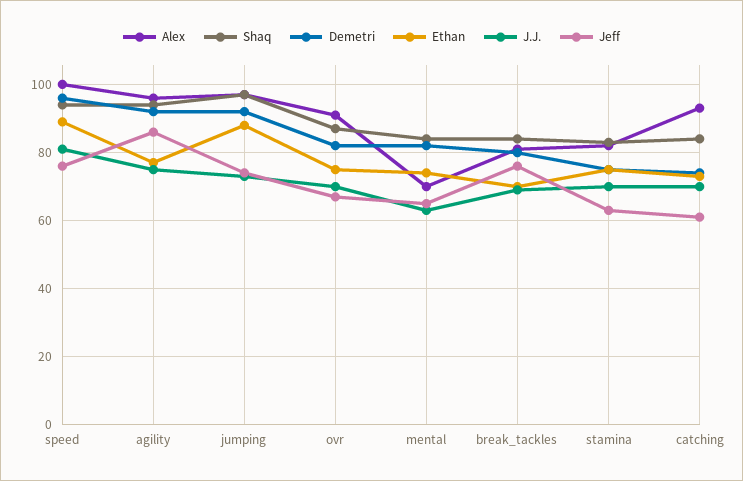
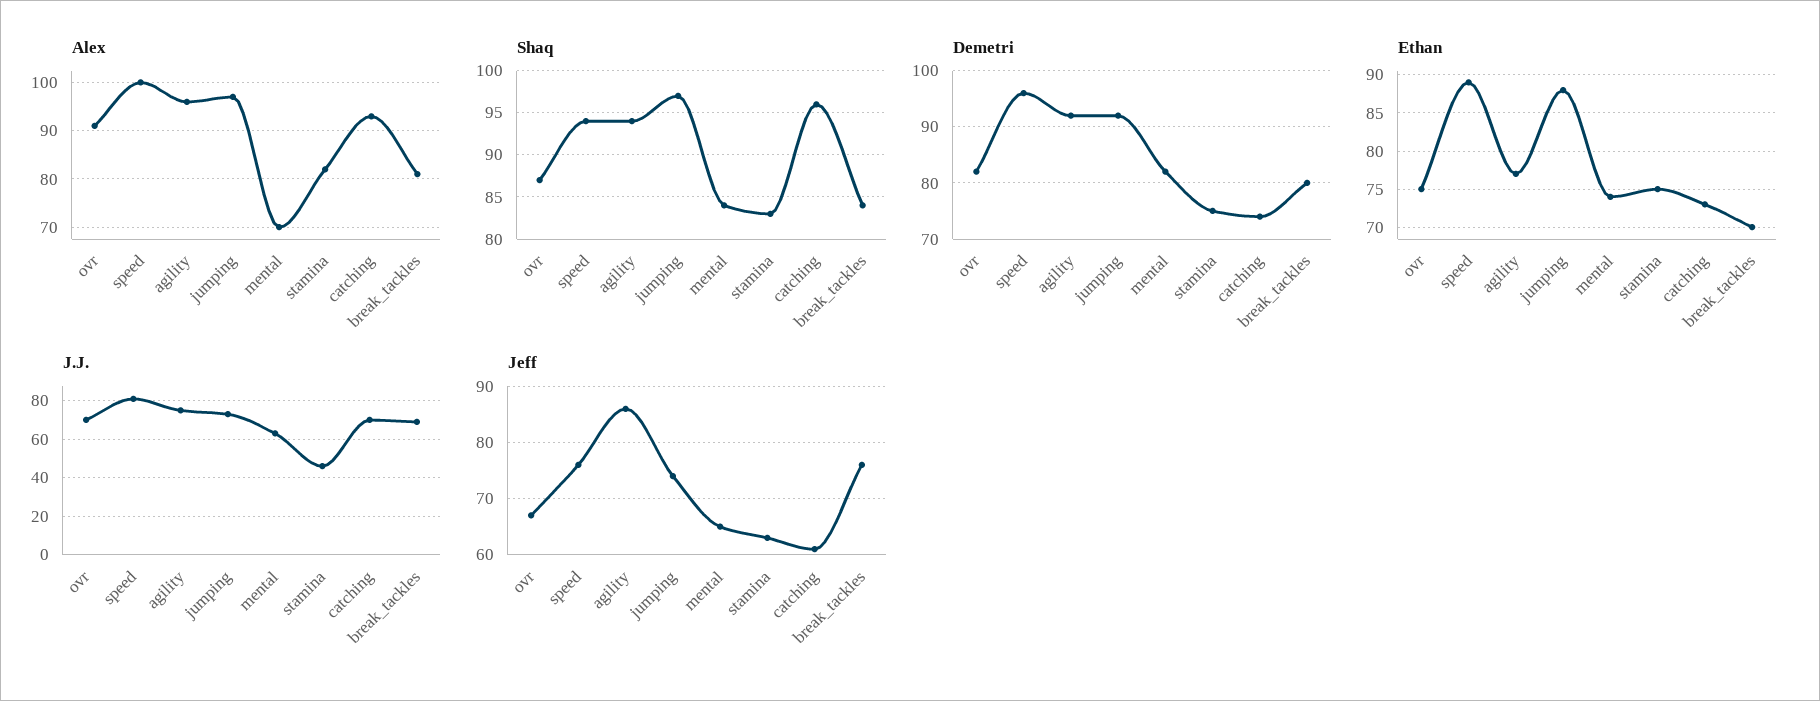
J.J., stamina: 70 -> 45
Shaq, catching: 85 -> 96

